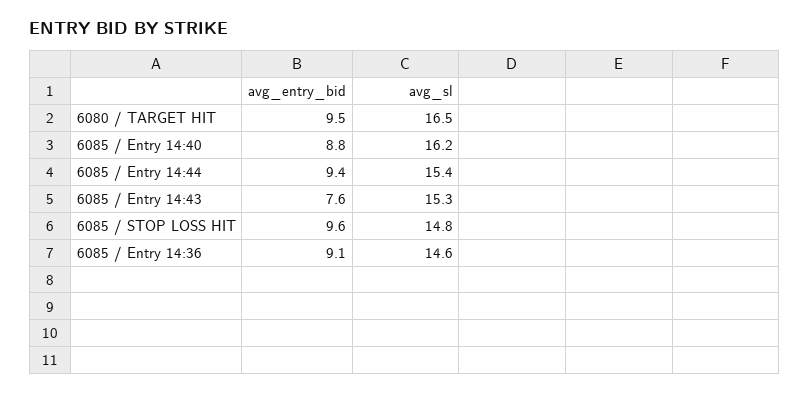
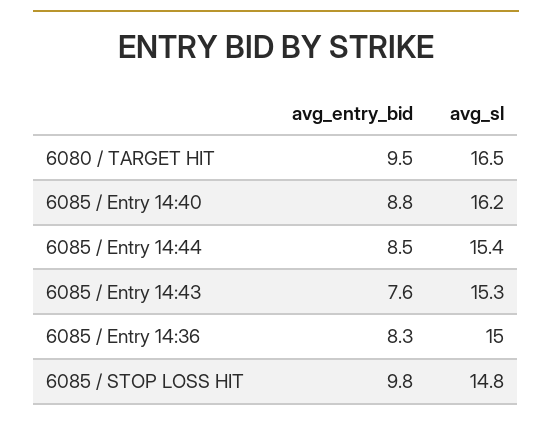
avg_entry_bid, 6085 / Entry 14:44: 9.4 -> 8.5
avg_entry_bid, 6085 / STOP LOSS HIT: 9.6 -> 9.8
avg_entry_bid, 6085 / Entry 14:36: 9.1 -> 8.3
avg_sl, 6085 / Entry 14:36: 14.6 -> 15

